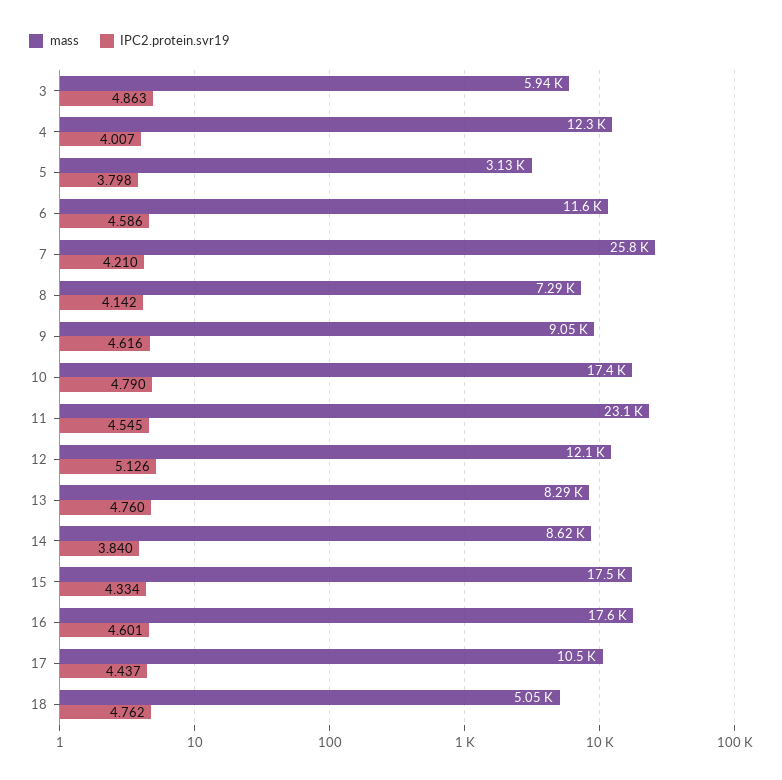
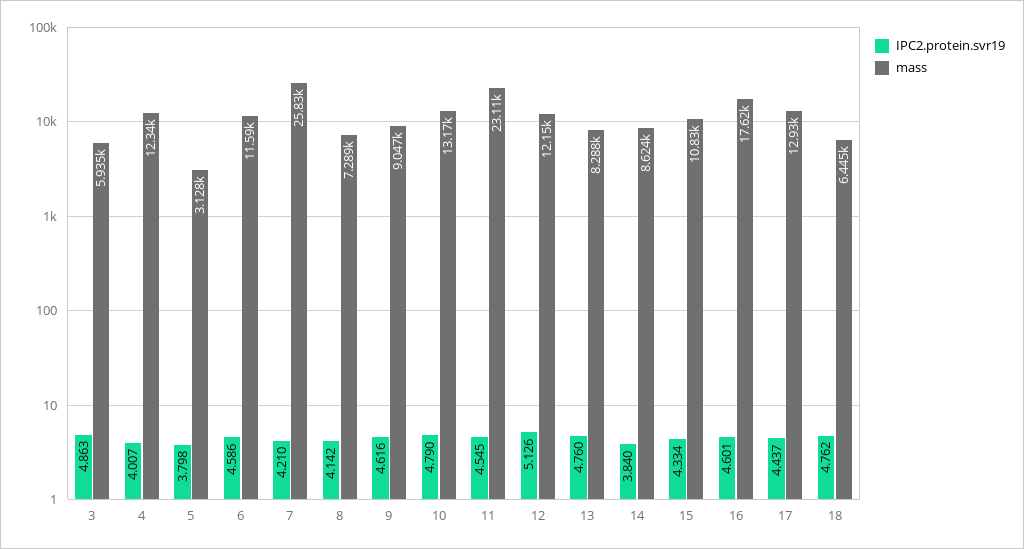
mass, 10: 17400 -> 13170
mass, 15: 17500 -> 10830
mass, 17: 10500 -> 12930
mass, 18: 5050 -> 6445

